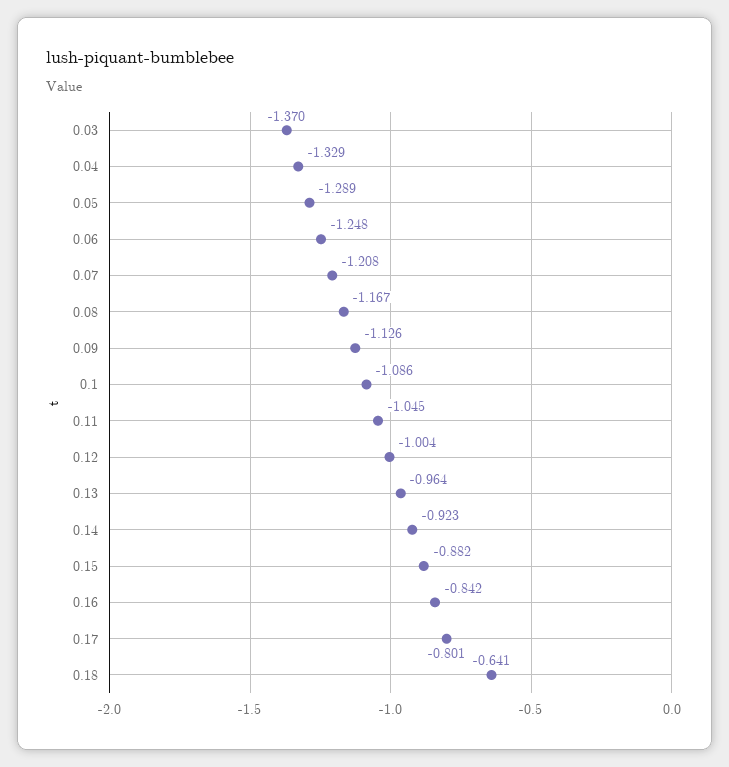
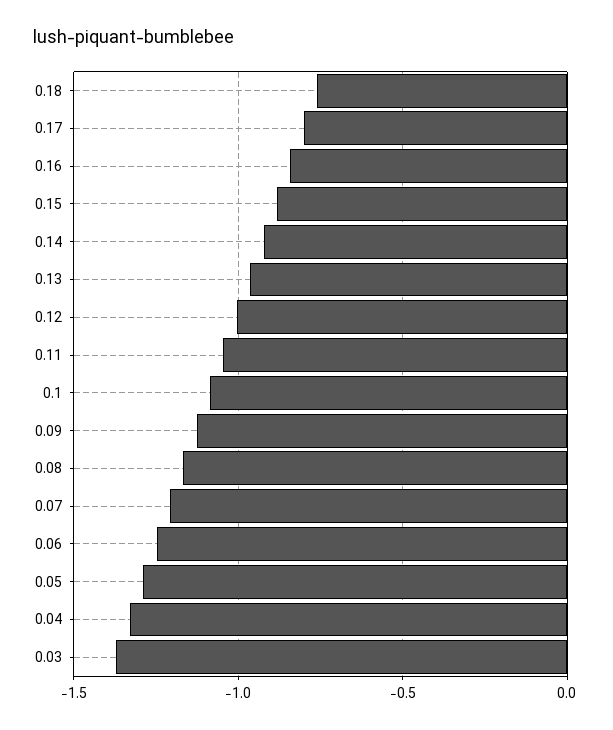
0.18: -0.641 -> -0.75

